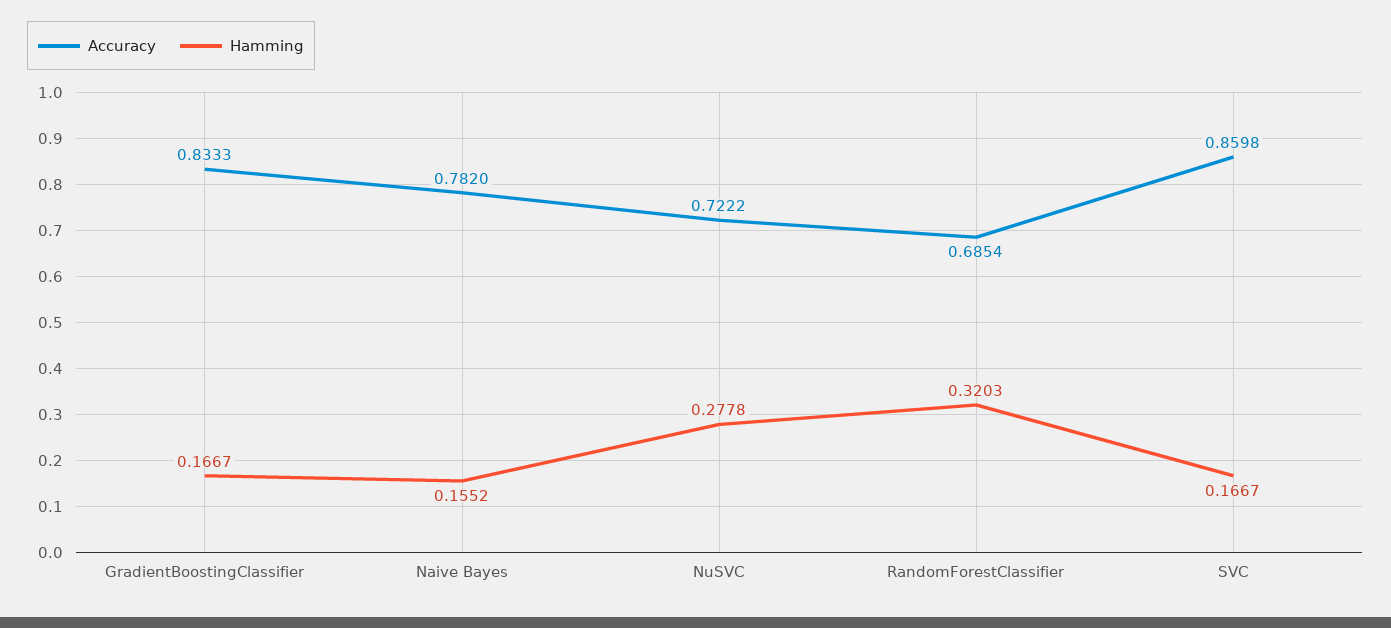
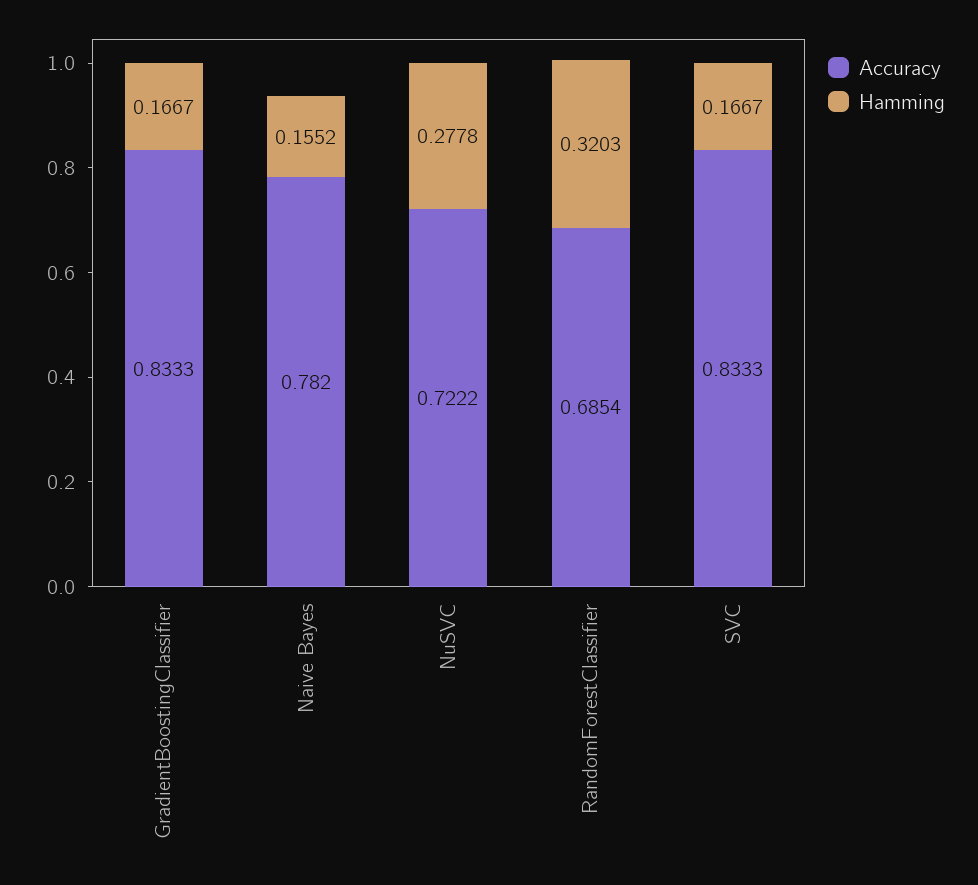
Accuracy, SVC: 0.8598 -> 0.8333

